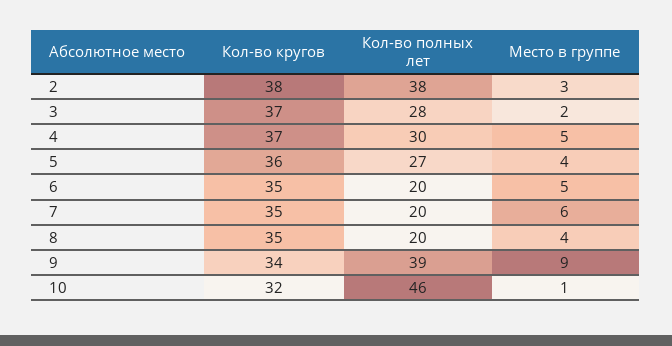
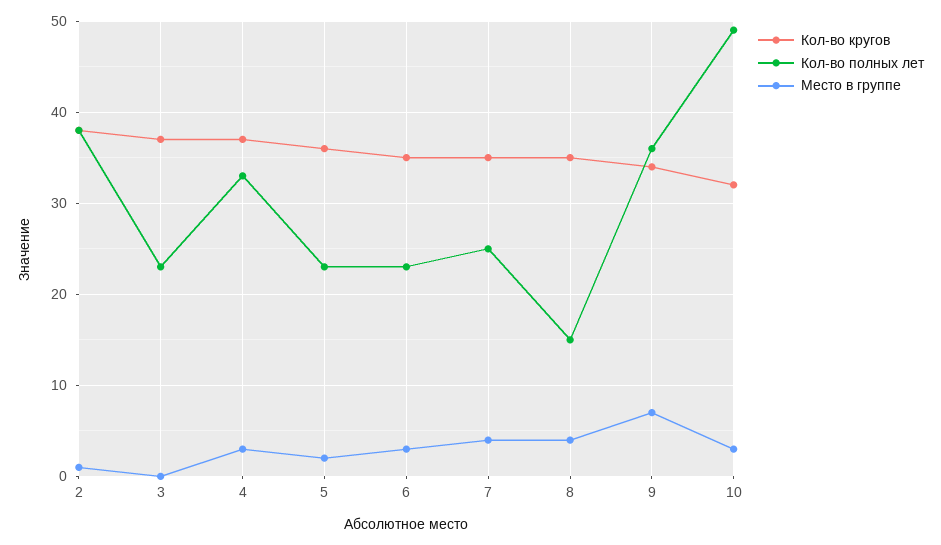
Место в группе, 2: 3 -> 1
Кол-во полных лет, 3: 28 -> 23
Место в группе, 3: 2 -> 0
Кол-во полных лет, 4: 30 -> 33
Место в группе, 4: 5 -> 3
Кол-во полных лет, 5: 27 -> 23
Место в группе, 5: 4 -> 2
Кол-во полных лет, 6: 20 -> 23
Место в группе, 6: 5 -> 3
Кол-во полных лет, 7: 20 -> 25
Место в группе, 7: 6 -> 4
Кол-во полных лет, 8: 20 -> 15
Кол-во полных лет, 9: 39 -> 36
Место в группе, 9: 9 -> 7
Кол-во полных лет, 10: 46 -> 49
Место в группе, 10: 1 -> 3

